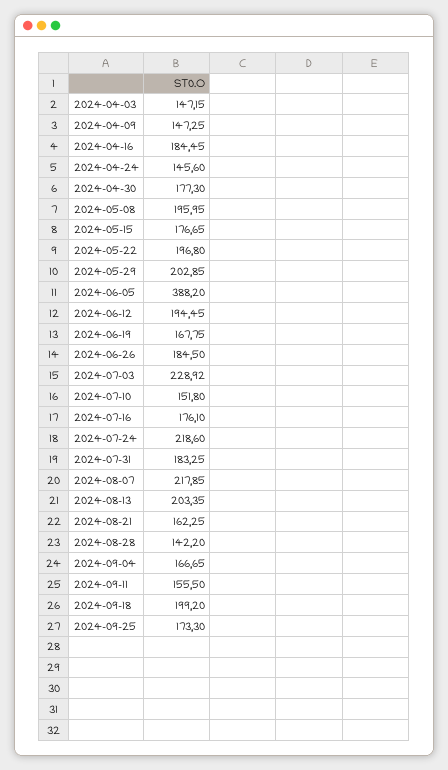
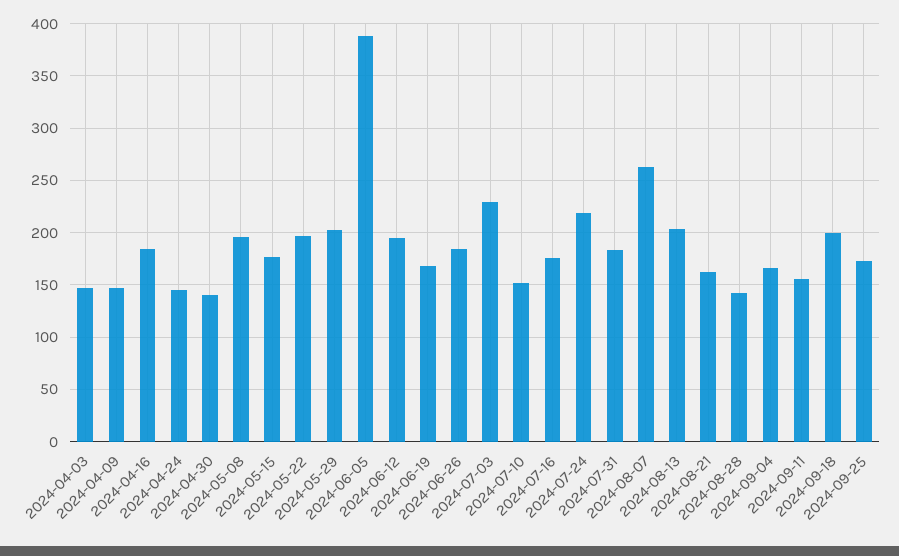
2024-04-30: 177.3 -> 140
2024-08-07: 217.85 -> 260

